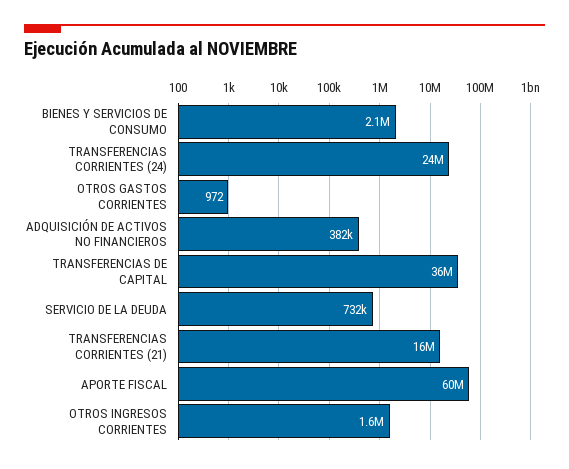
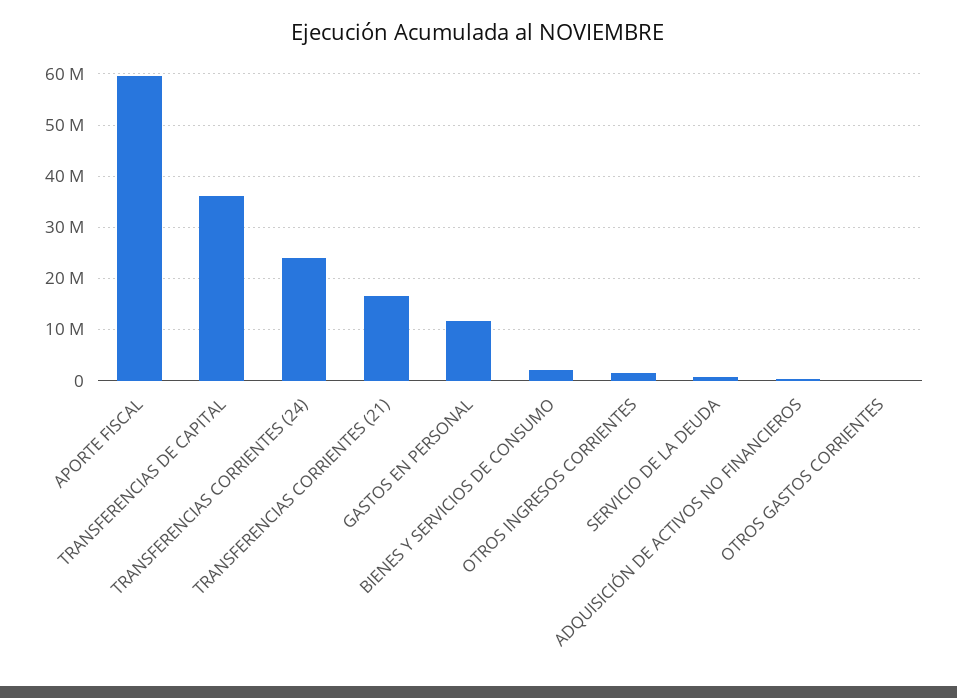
GASTOS EN PERSONAL: none -> 12000000

